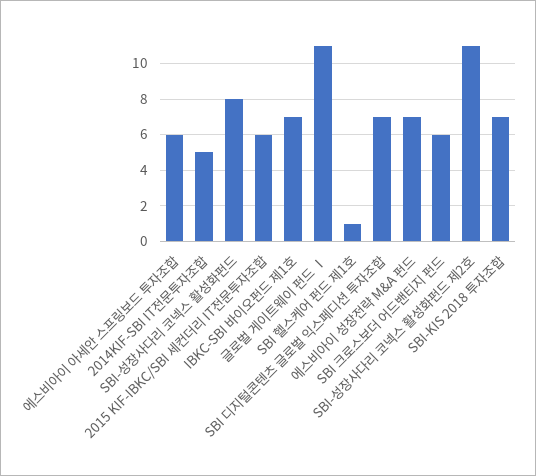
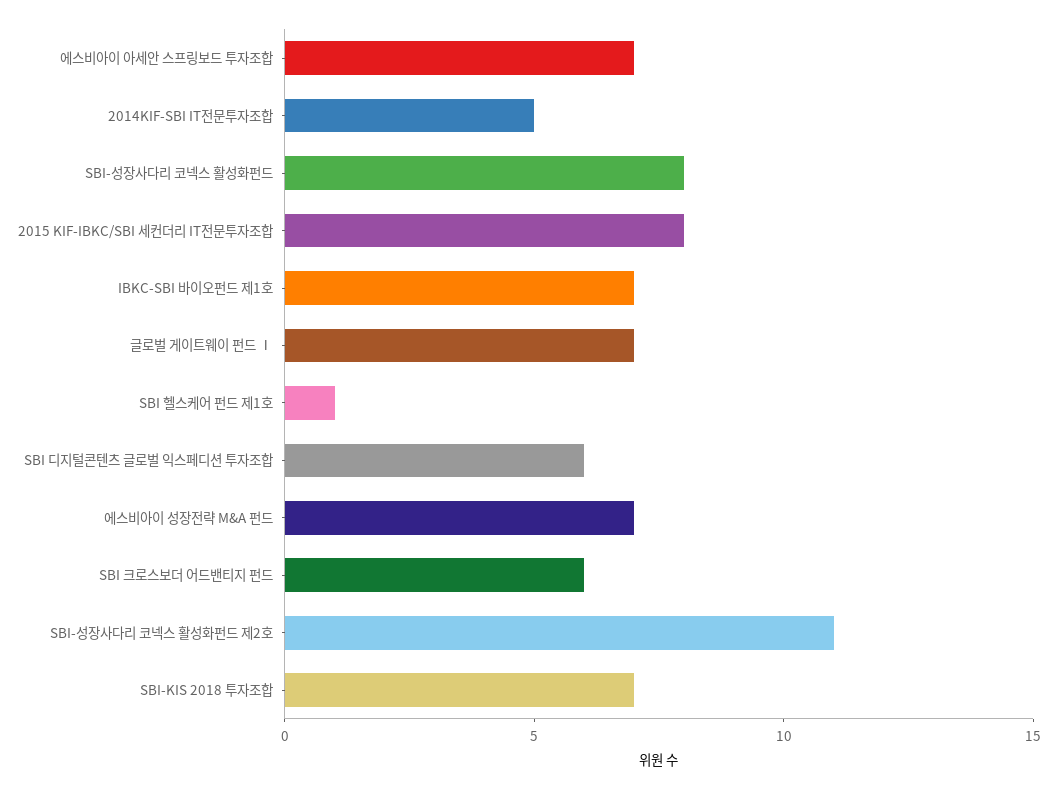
에스비아이 아세안 스프링보드 투자조합: 6 -> 7
2015 KIF-IBKC/SBI 세컨더리 IT전문투자조합: 6 -> 8
글로벌 게이트웨이 펀드 Ⅰ: 11 -> 7
SBI 디지털콘텐츠 글로벌 익스페디션 투자조합: 7 -> 6

